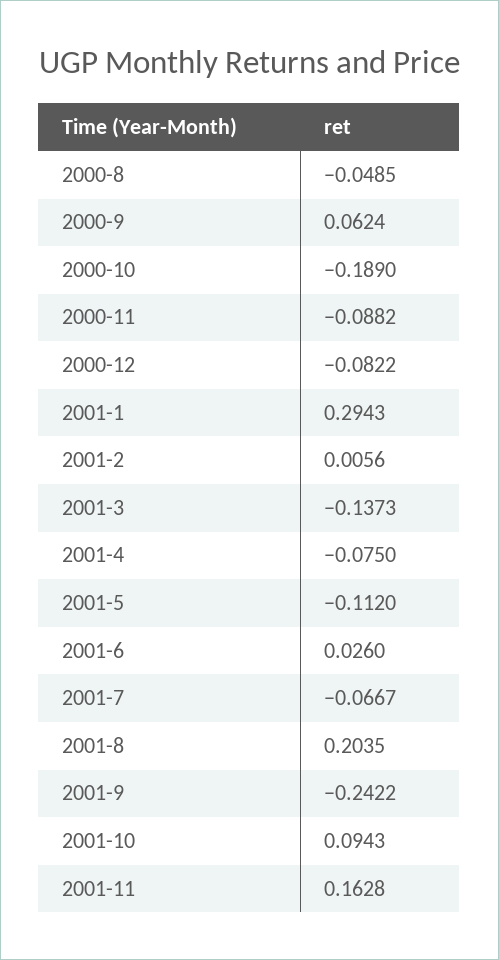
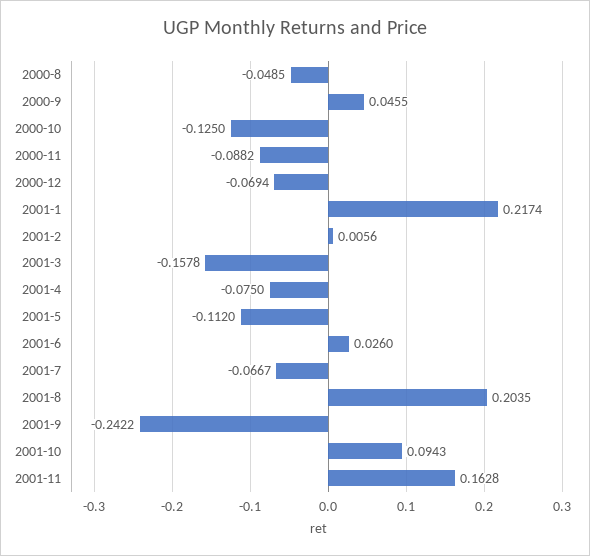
2000-9: 0.0624 -> 0.0455
2000-10: -0.189 -> -0.125
2000-12: -0.0822 -> -0.0694
2001-1: 0.2943 -> 0.2174
2001-3: -0.1373 -> -0.1578

